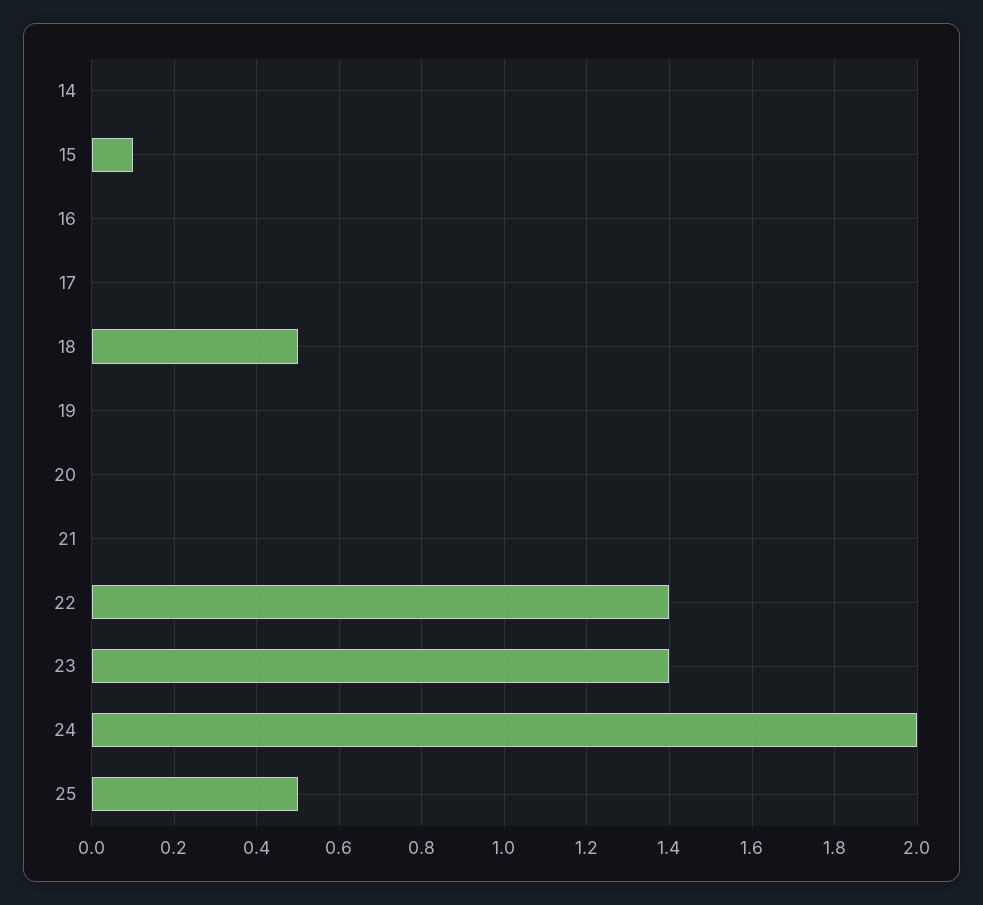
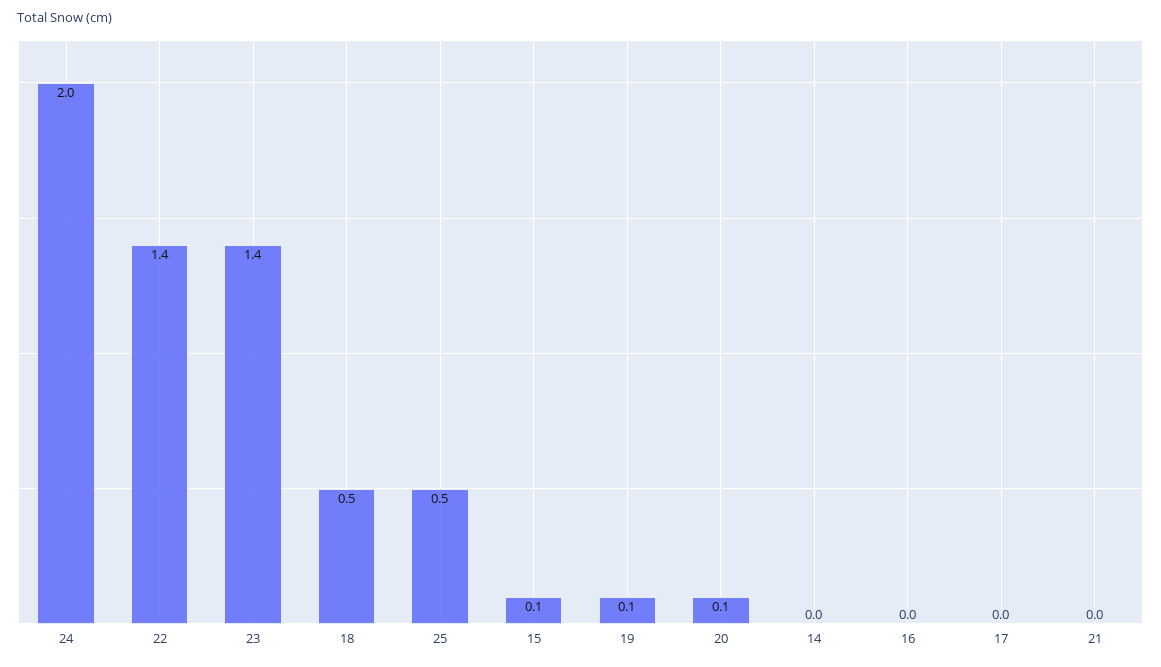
19: 0 -> 0.1
20: 0 -> 0.1

